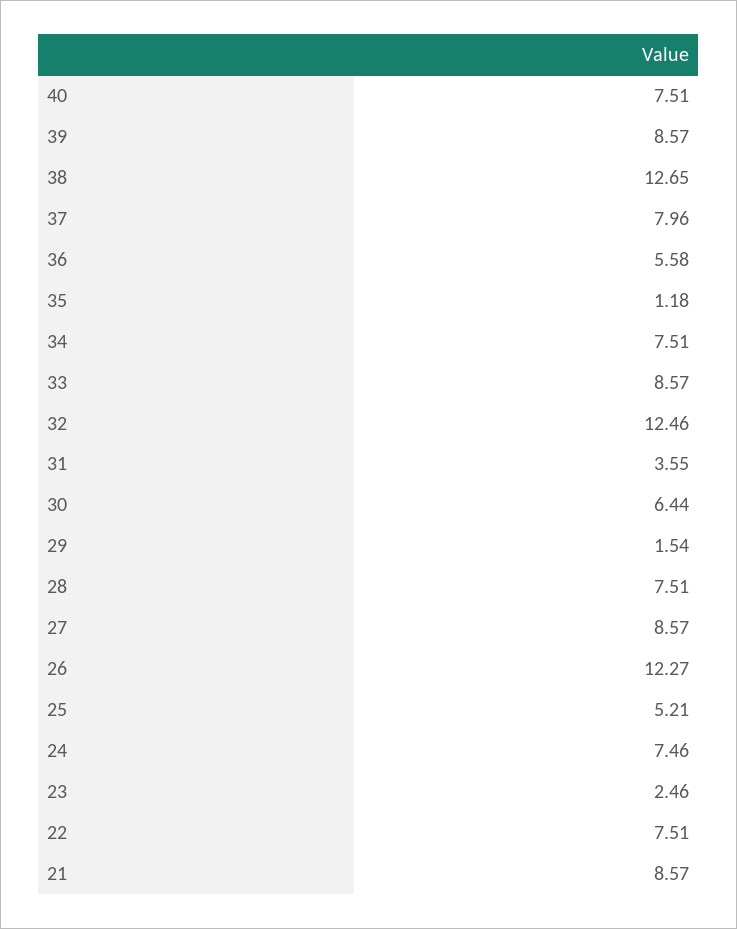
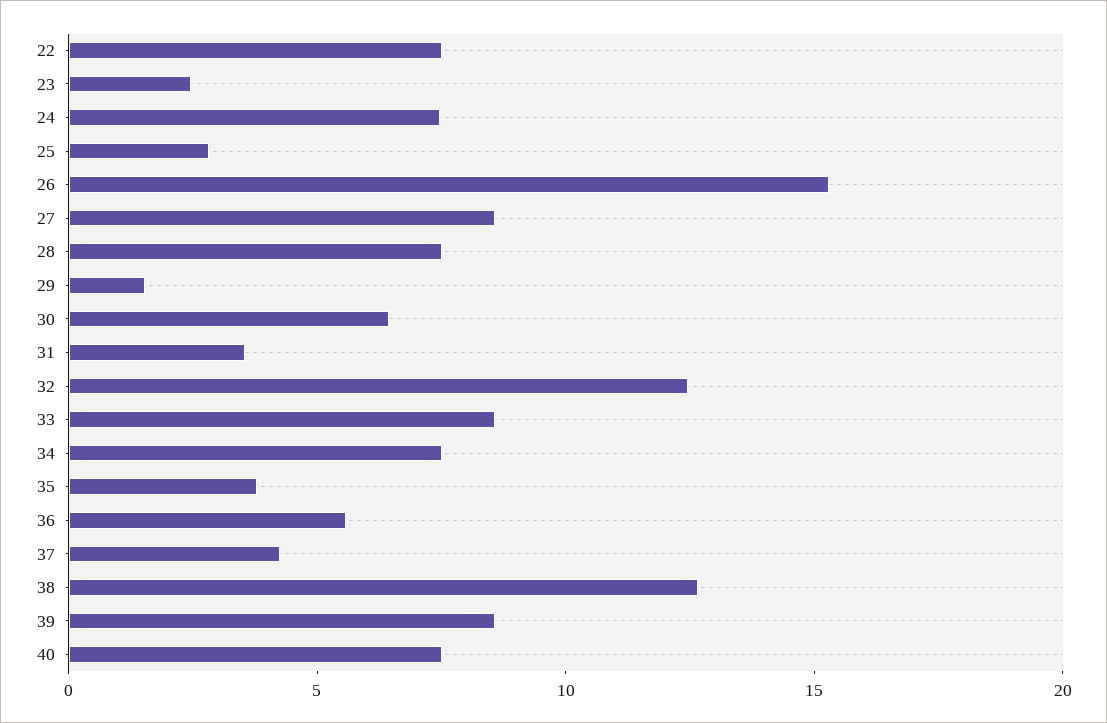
37: 7.96 -> 4
35: 1.18 -> 4
26: 12.27 -> 15
25: 5.21 -> 3
21: 8.57 -> none

